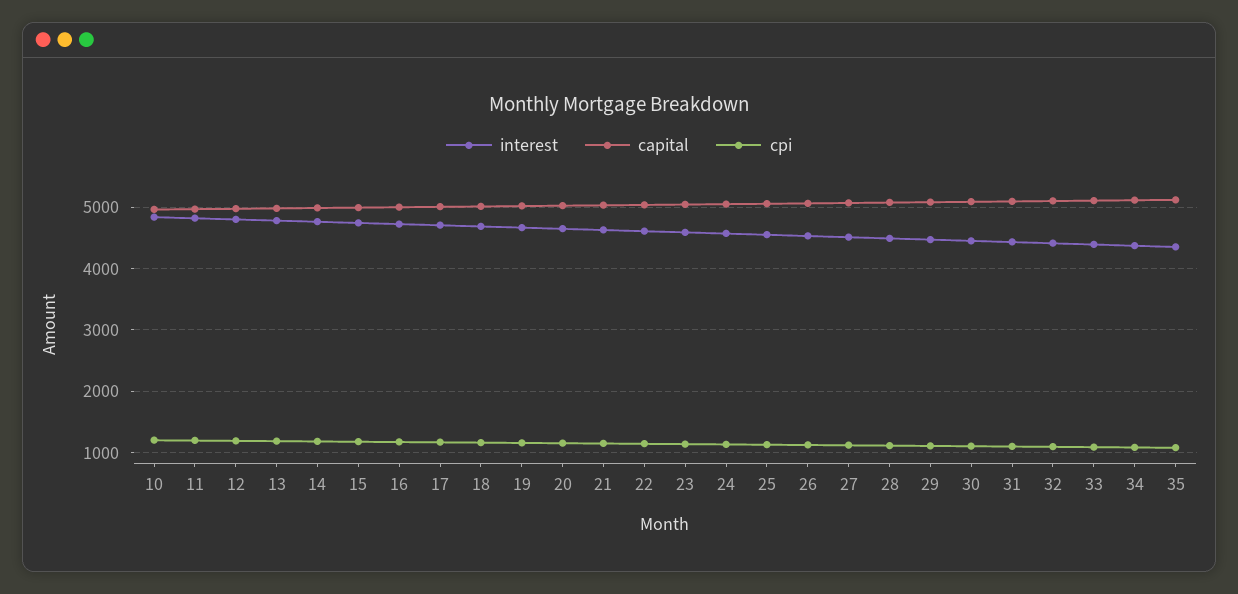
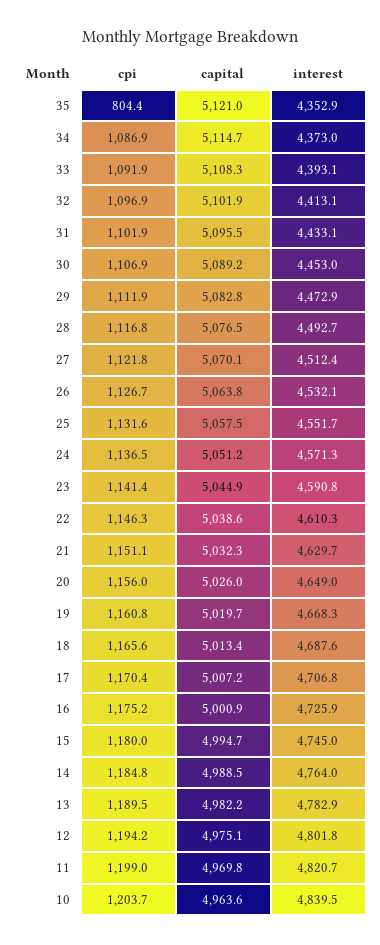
cpi, 35: 1100 -> 804.4

